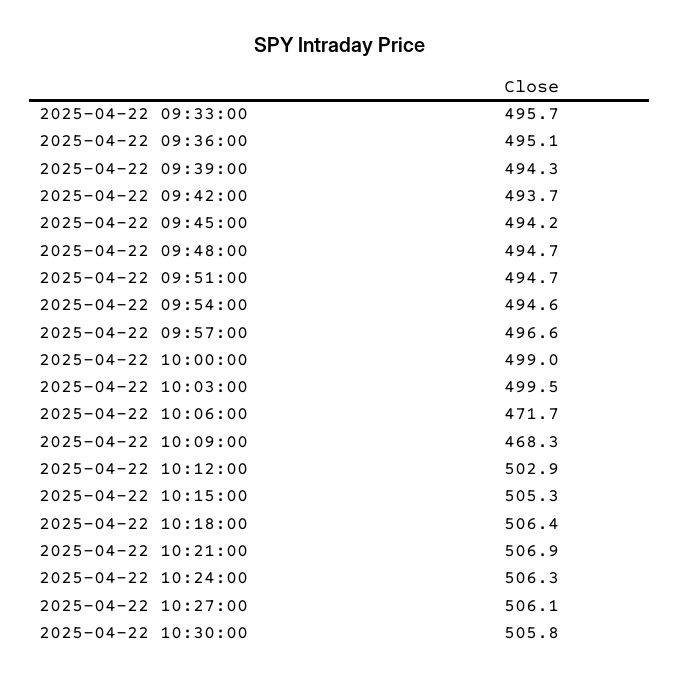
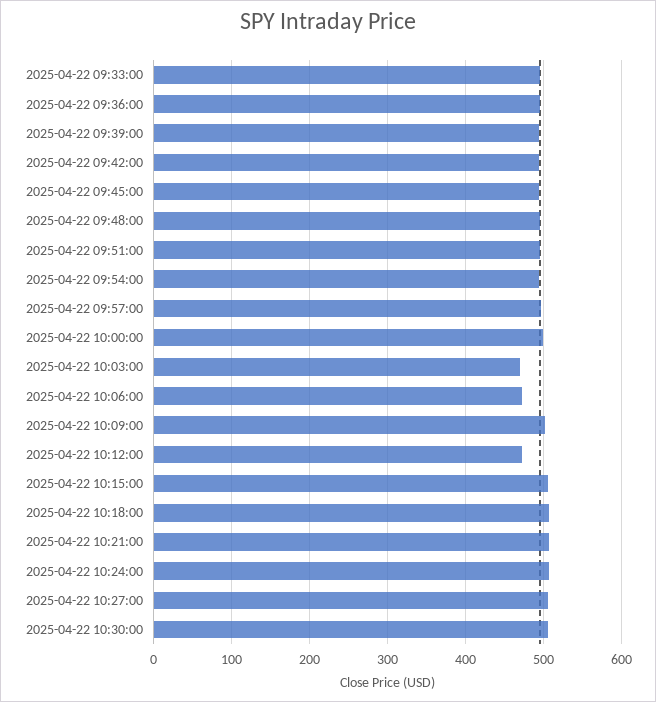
2025-04-22 10:03:00: 499.5 -> 470
2025-04-22 10:09:00: 468.3 -> 500
2025-04-22 10:12:00: 502.9 -> 470

